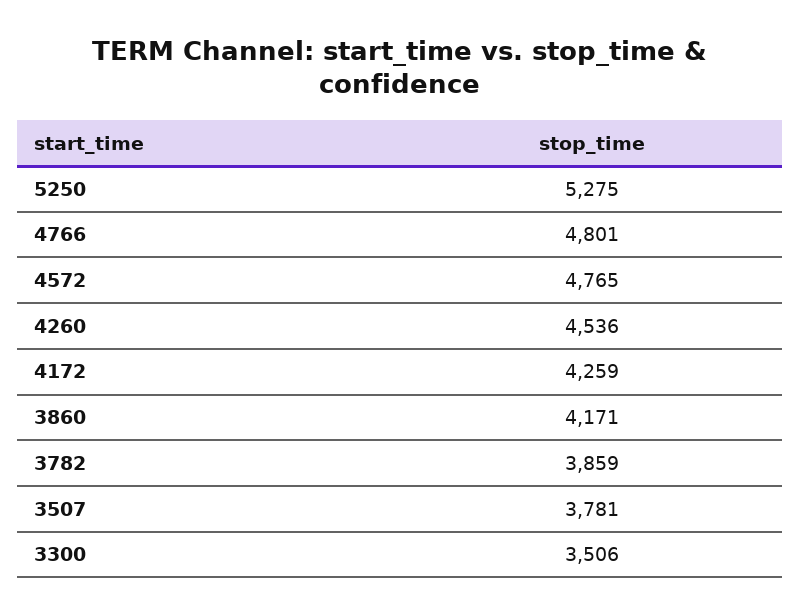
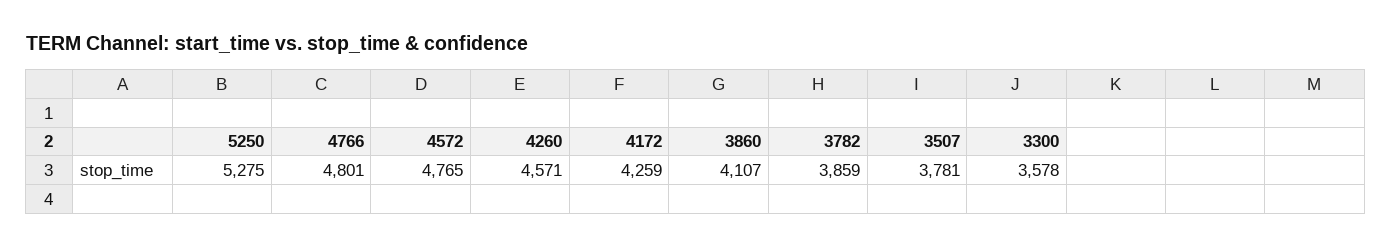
4260: 4536 -> 4571
3860: 4171 -> 4107
3300: 3506 -> 3578

